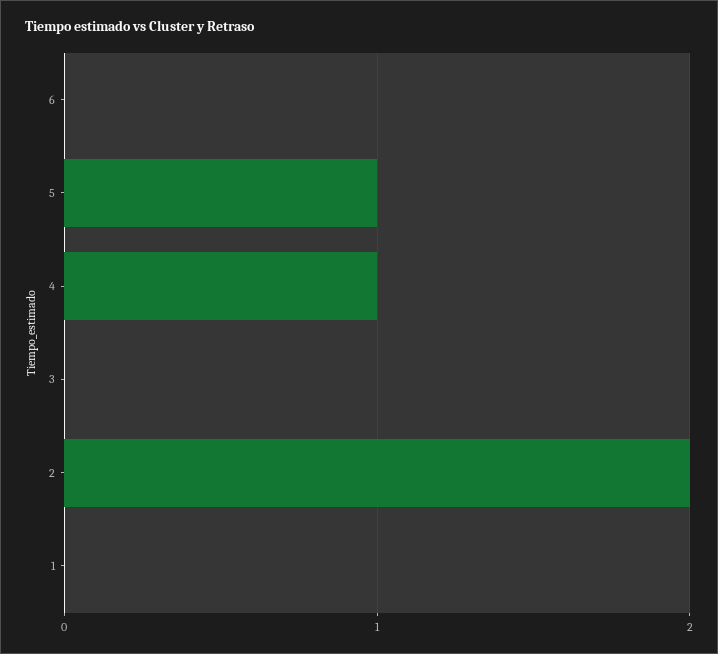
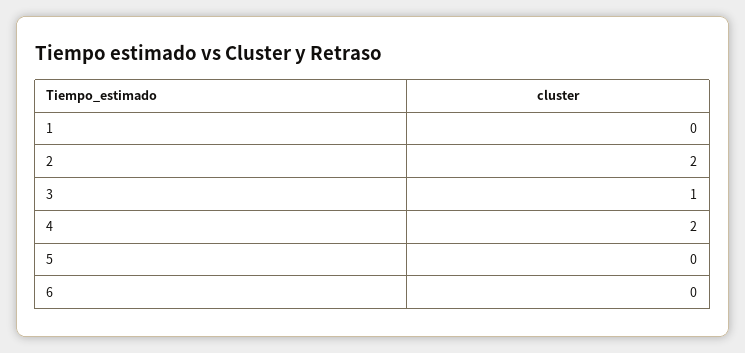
5: 1 -> 0
4: 1 -> 2
3: 0 -> 1

